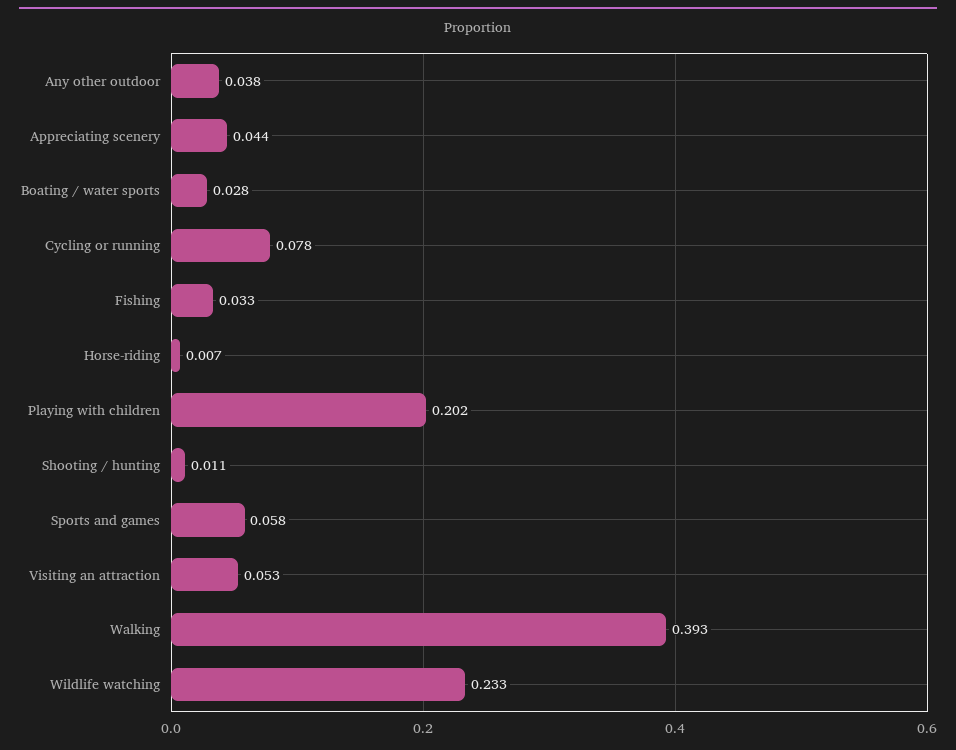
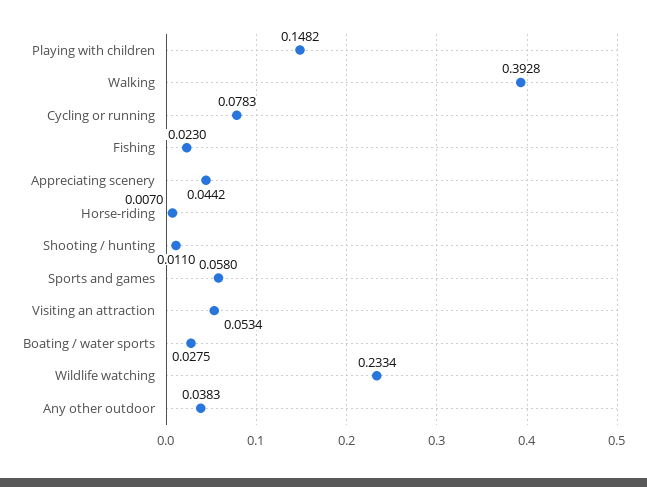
Fishing: 0.033 -> 0.023
Playing with children: 0.202 -> 0.1482

